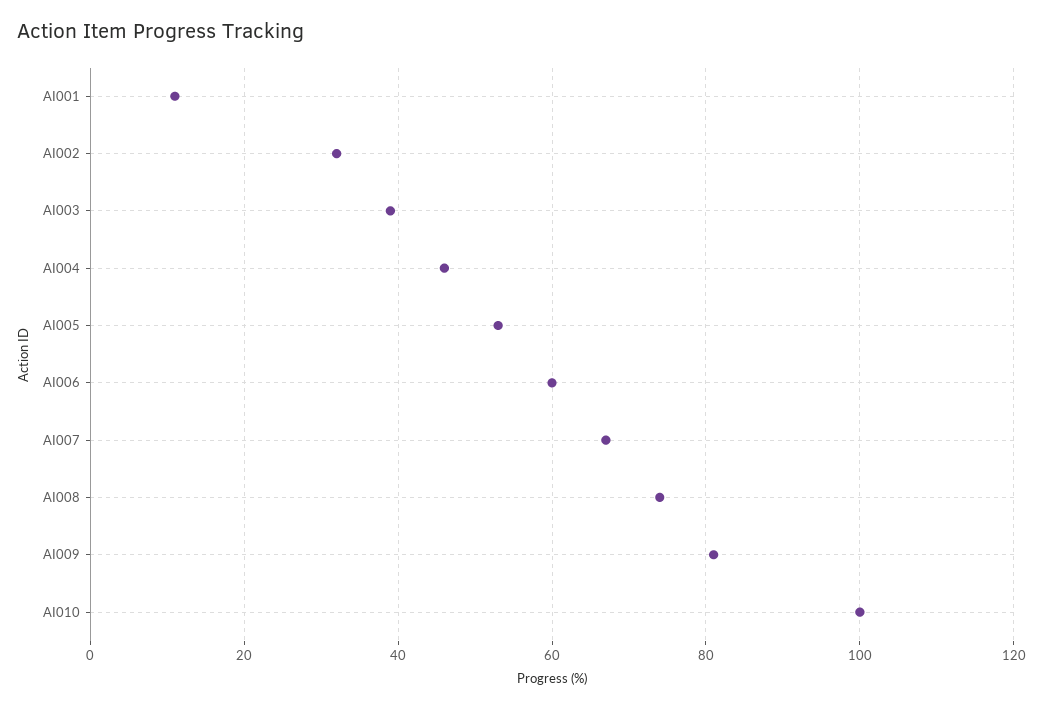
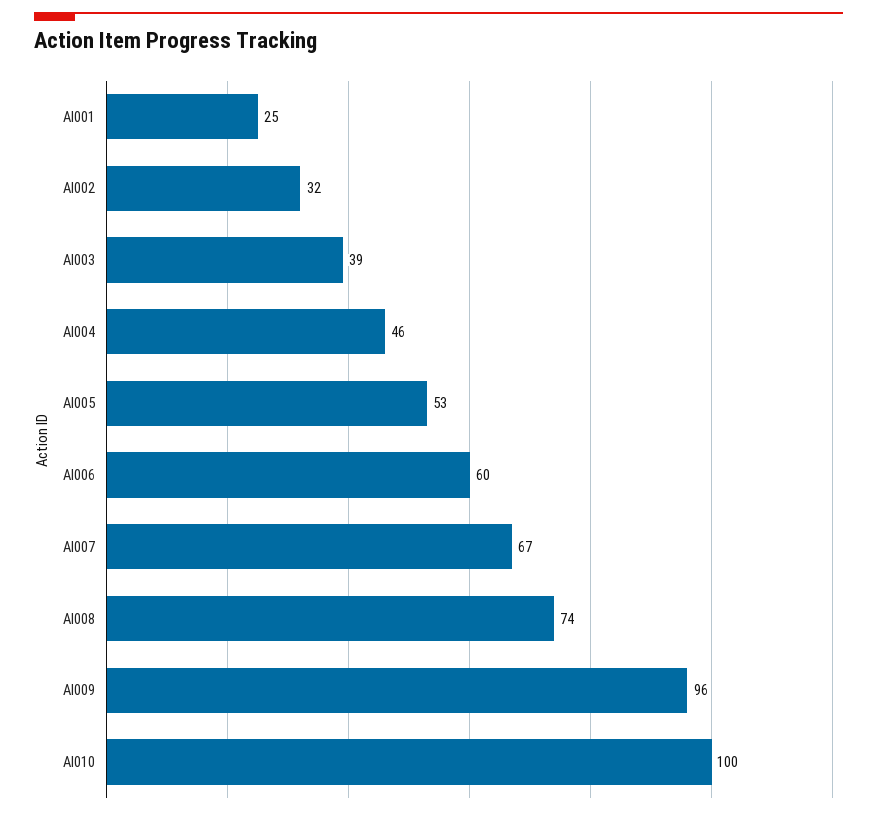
AI001: 10 -> 25
AI009: 80 -> 96

